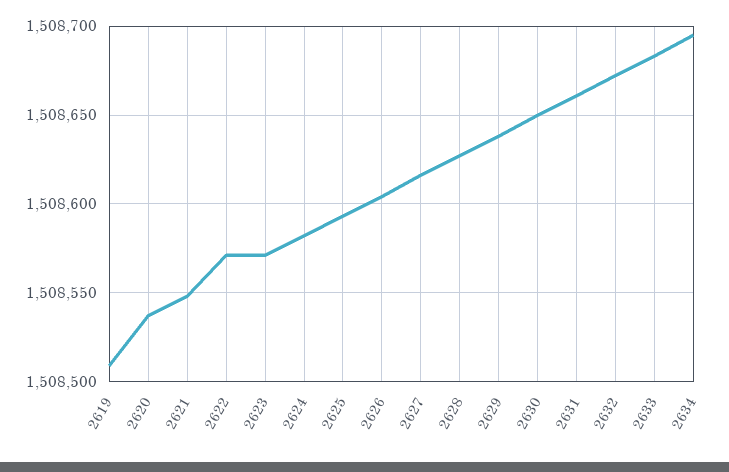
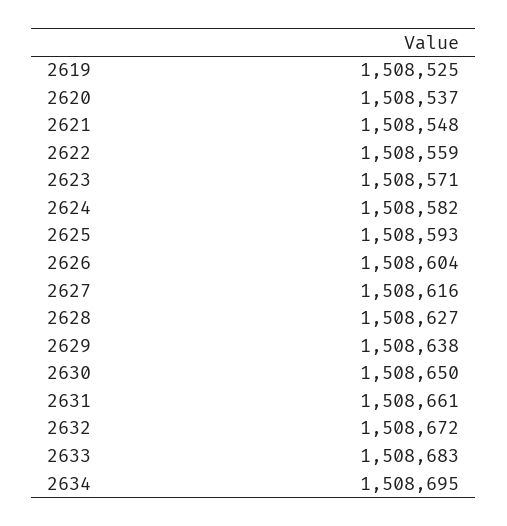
2619: 1508510 -> 1508525
2622: 1508570 -> 1508559

